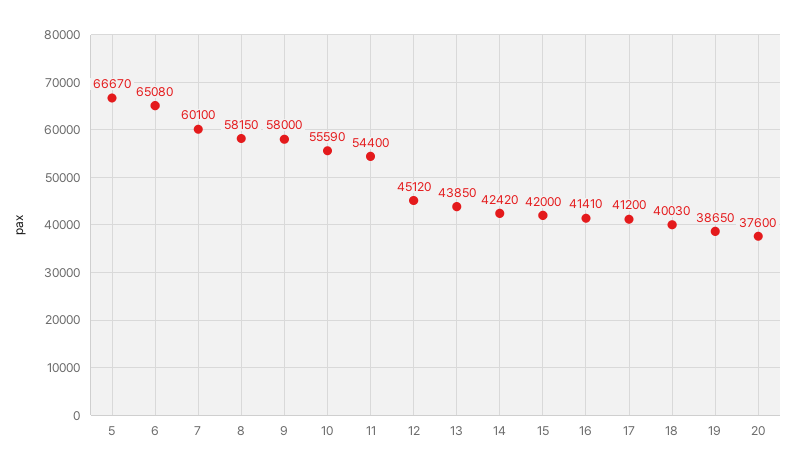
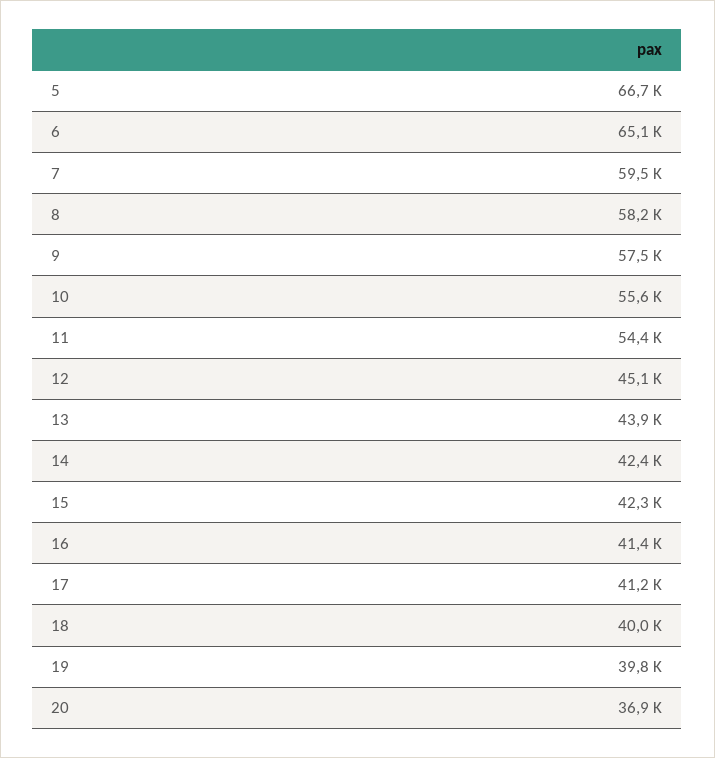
7: 60100 -> 59500
9: 58000 -> 57500
15: 42000 -> 42300
19: 38650 -> 39800
20: 37600 -> 36900

